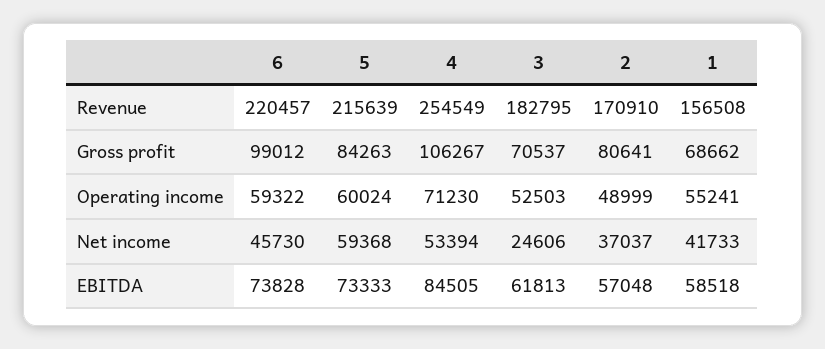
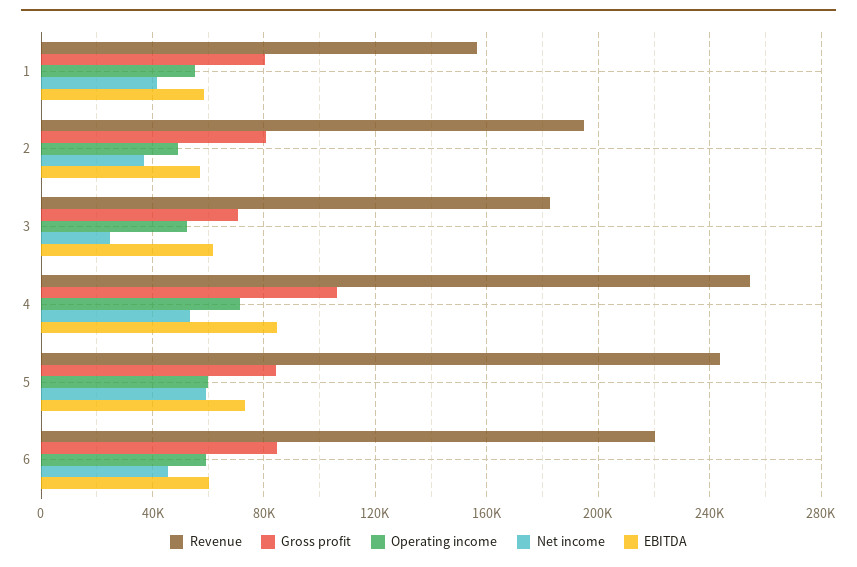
Revenue, 5: 215639 -> 245000
Revenue, 2: 170910 -> 195000
Gross profit, 6: 99012 -> 85000
Gross profit, 1: 68662 -> 80000
EBITDA, 6: 73828 -> 60000

